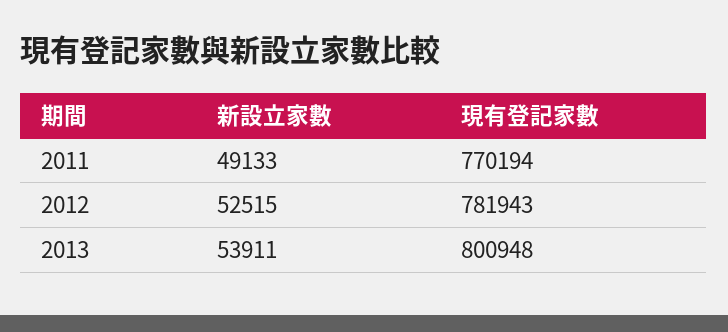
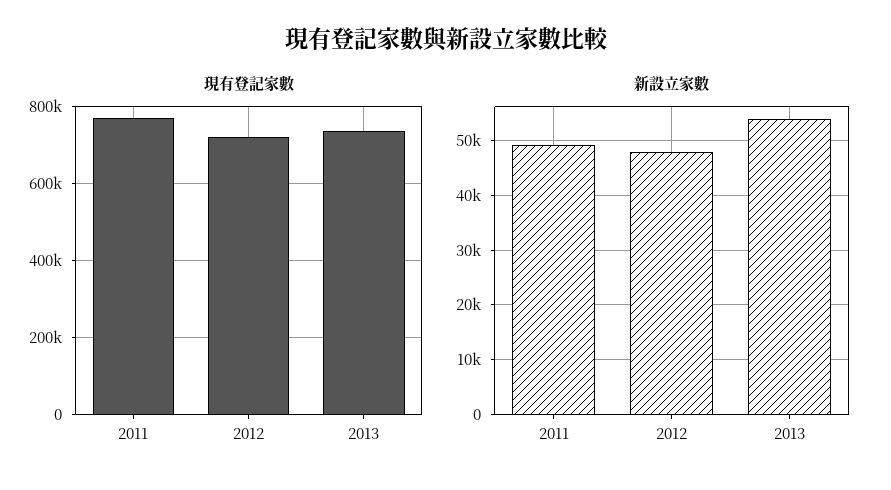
新設立家數, 2012: 52515 -> 48000
現有登記家數, 2012: 781943 -> 720000
現有登記家數, 2013: 800948 -> 740000

